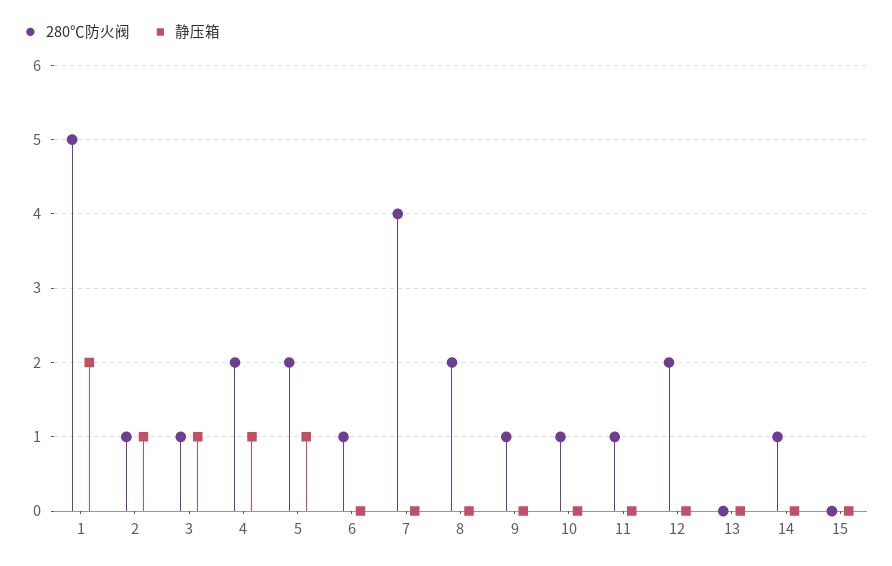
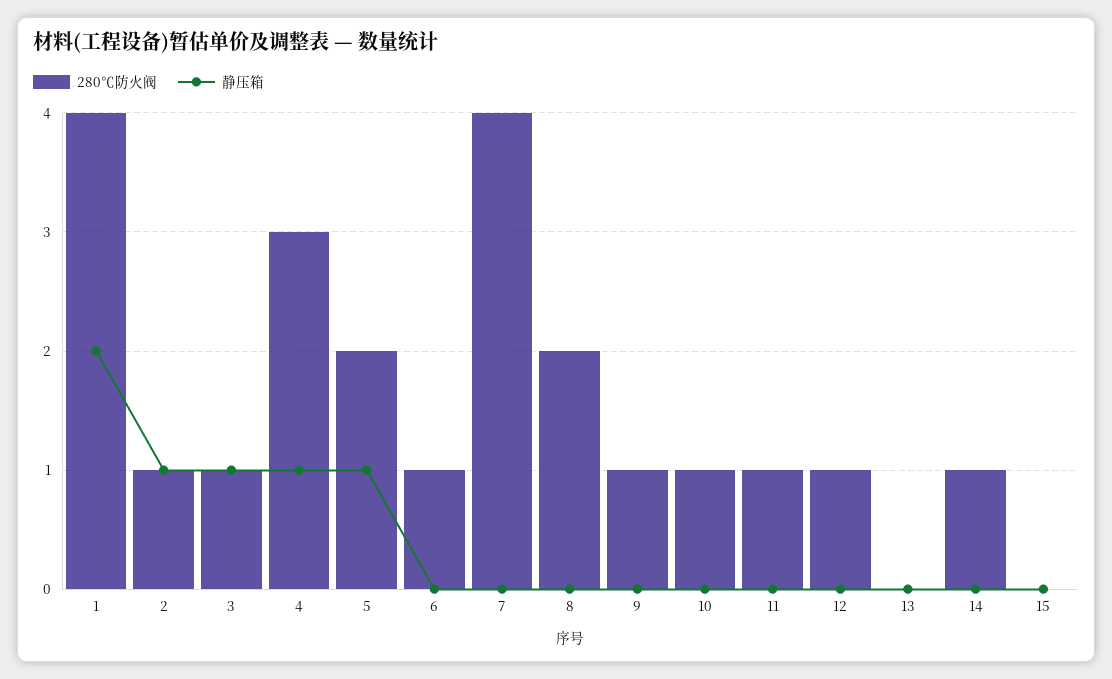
280℃防火阀, 1: 5 -> 4
280℃防火阀, 4: 2 -> 3
280℃防火阀, 12: 2 -> 1

